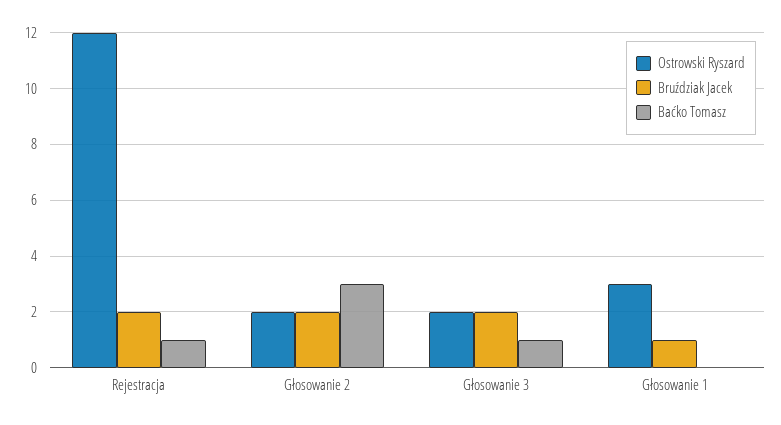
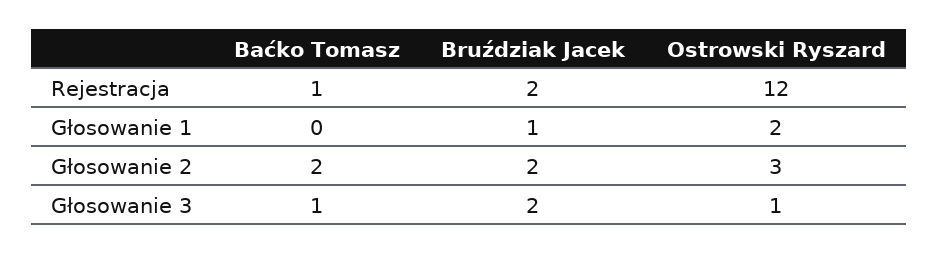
Ostrowski Ryszard, Głosowanie 2: 2 -> 3
Baćko Tomasz, Głosowanie 2: 3 -> 2
Ostrowski Ryszard, Głosowanie 3: 2 -> 1
Ostrowski Ryszard, Głosowanie 1: 3 -> 2

